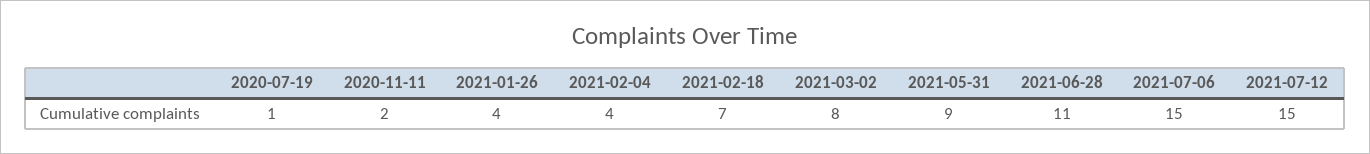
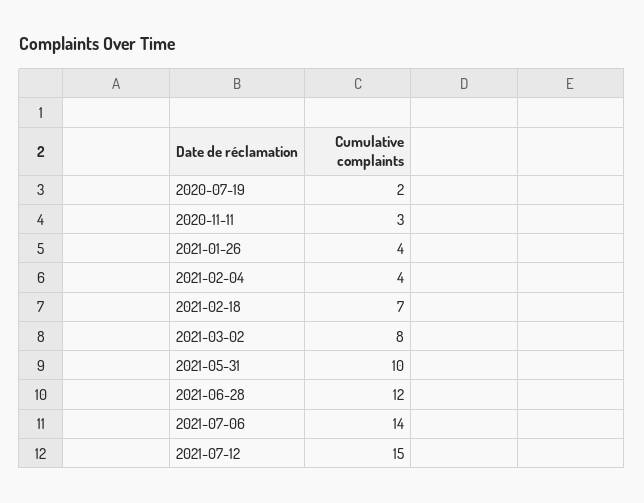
2020-07-19: 1 -> 2
2020-11-11: 2 -> 3
2021-05-31: 9 -> 10
2021-06-28: 11 -> 12
2021-07-06: 15 -> 14

